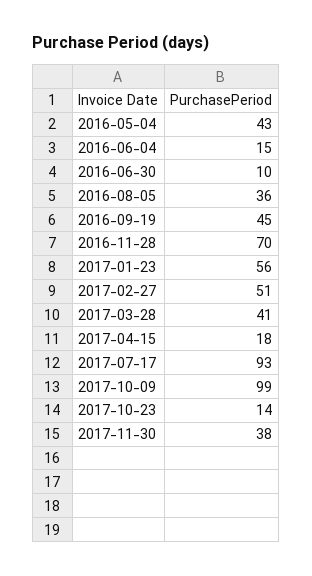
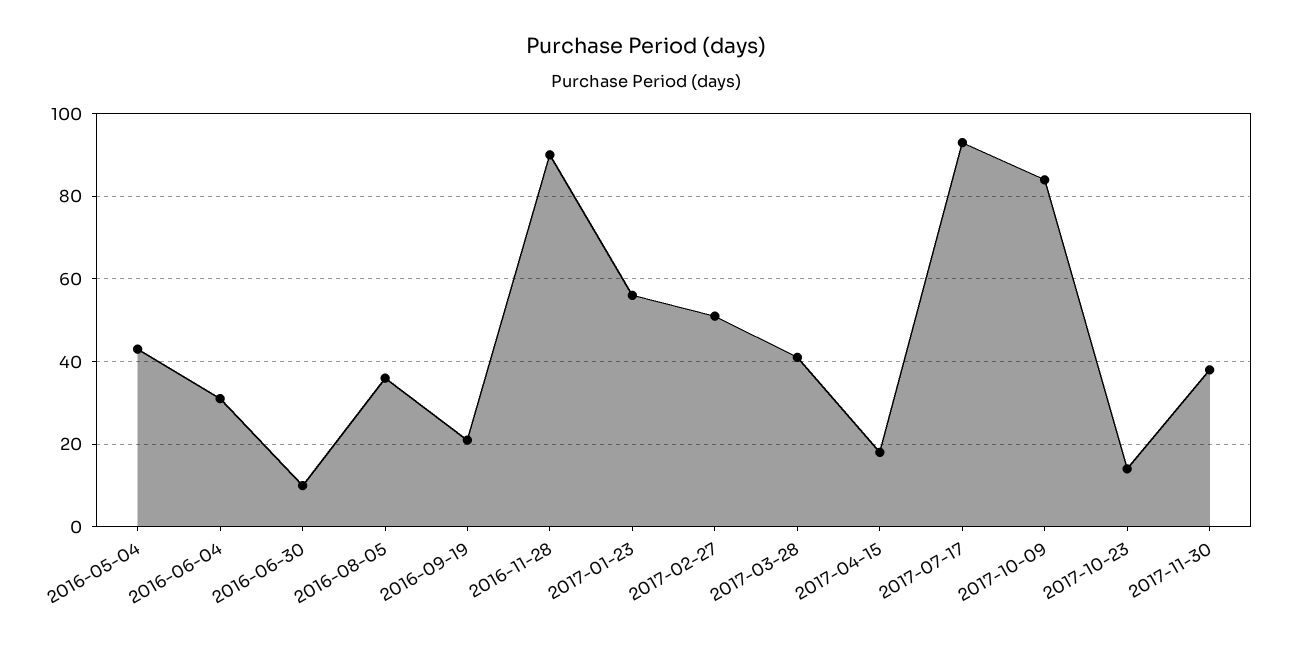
2016-06-04: 15 -> 30
2016-09-19: 45 -> 20
2016-11-28: 70 -> 90
2017-10-09: 99 -> 85

